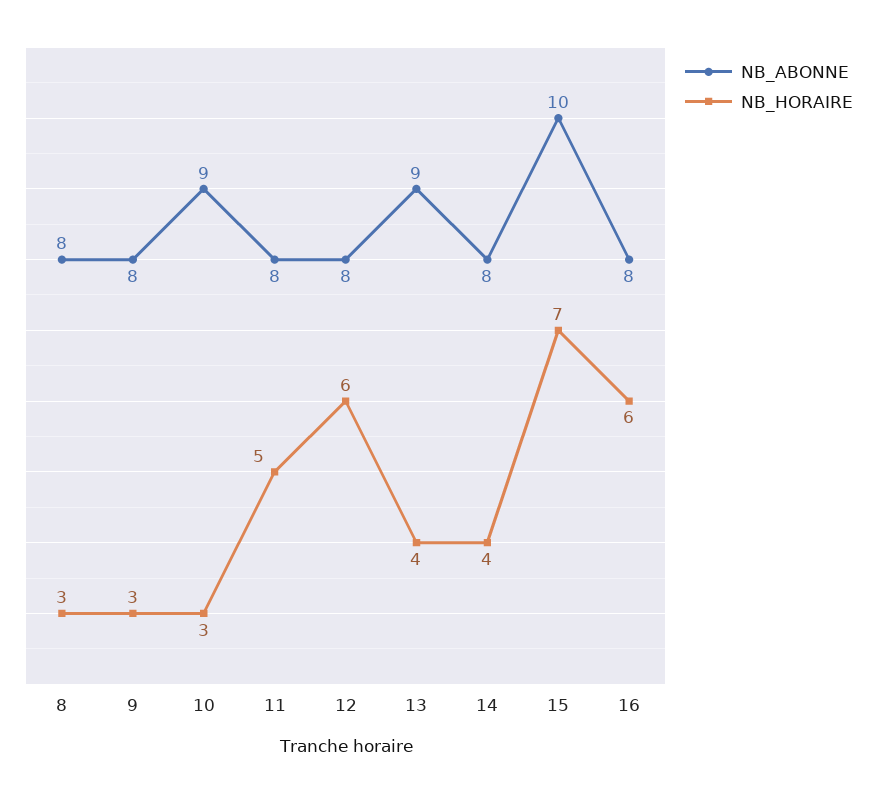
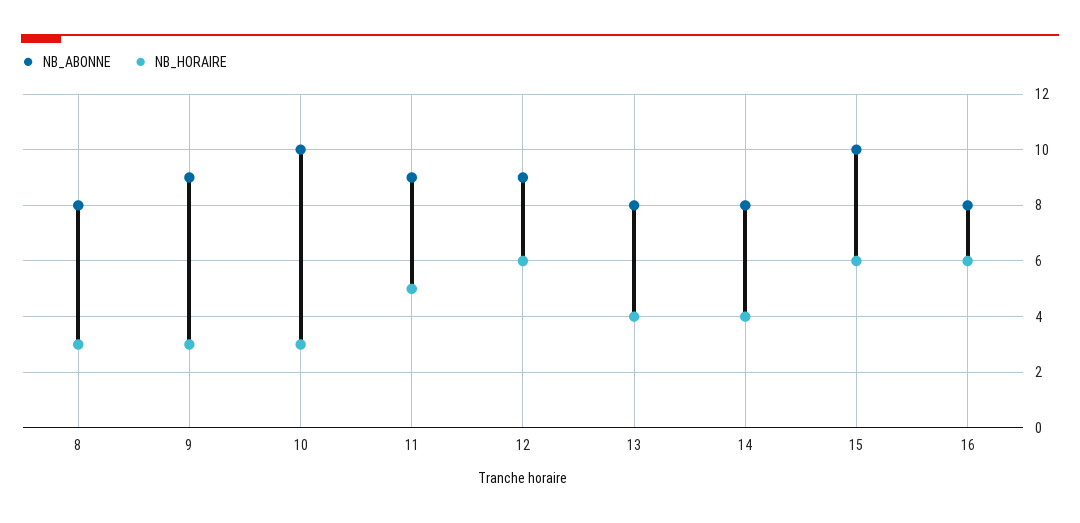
NB_ABONNE, 9: 8 -> 9
NB_ABONNE, 10: 9 -> 10
NB_ABONNE, 11: 8 -> 9
NB_ABONNE, 12: 8 -> 9
NB_ABONNE, 13: 9 -> 8
NB_HORAIRE, 15: 7 -> 6

